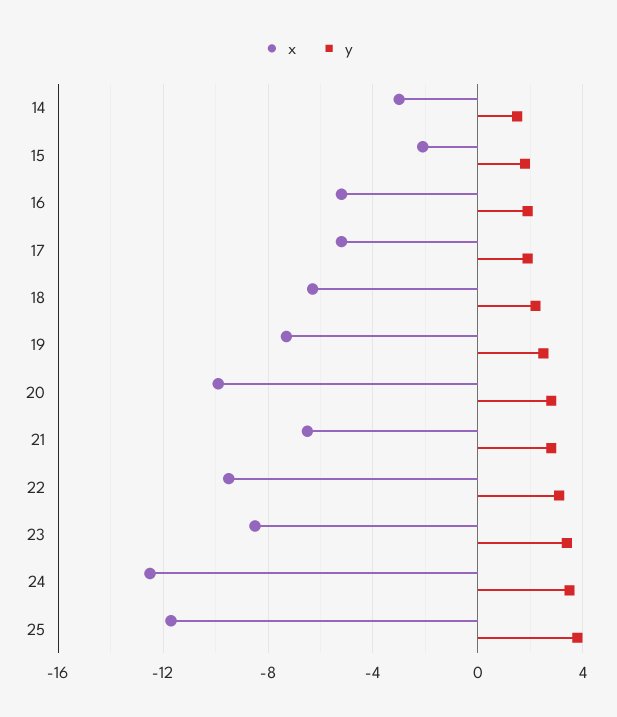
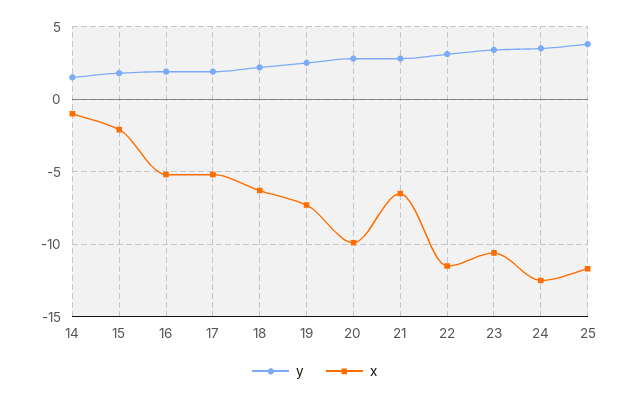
x, 14: -3 -> -1
x, 22: -9.5 -> -11.5
x, 23: -8.5 -> -10.5

